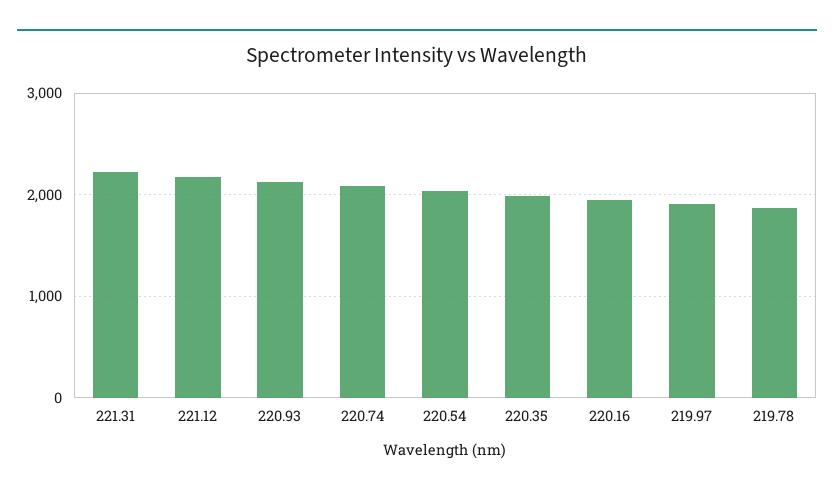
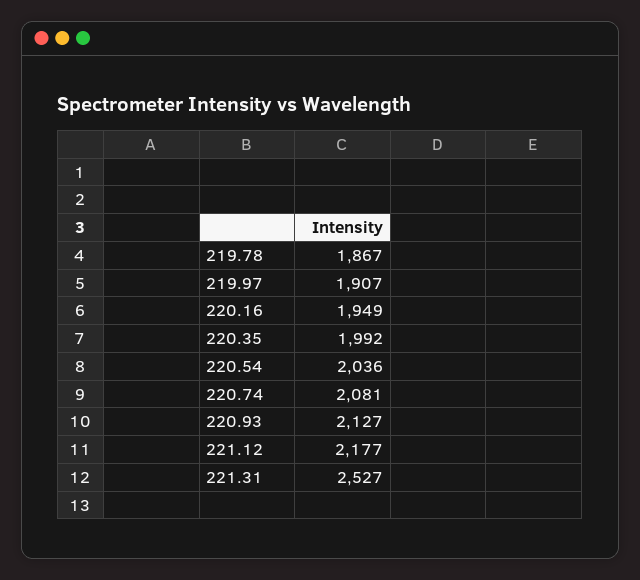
221.31: 2200 -> 2527

